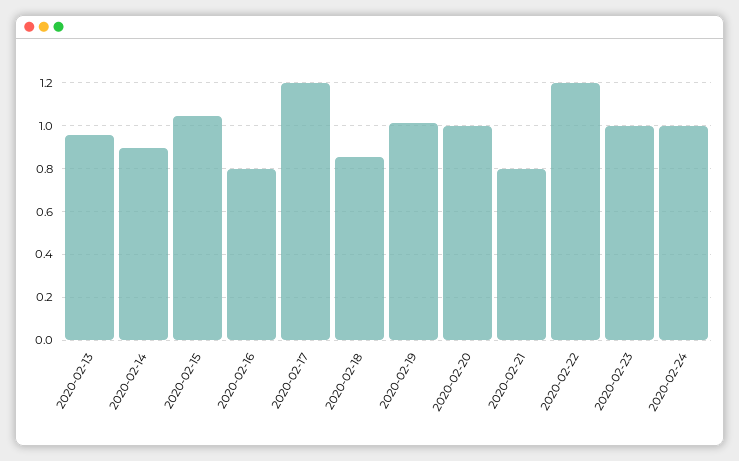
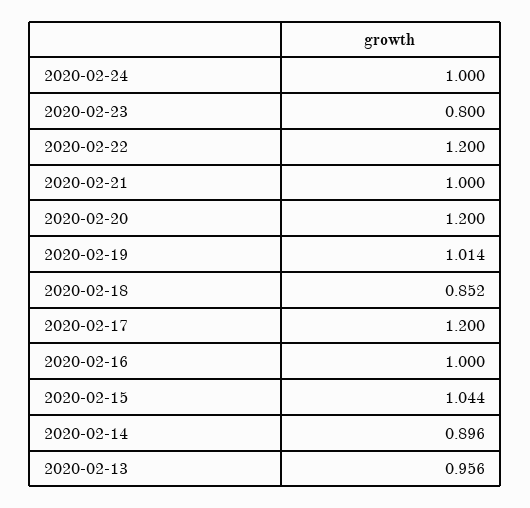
2020-02-16: 0.8 -> 1
2020-02-20: 1 -> 1.2
2020-02-21: 0.8 -> 1
2020-02-23: 1 -> 0.8

